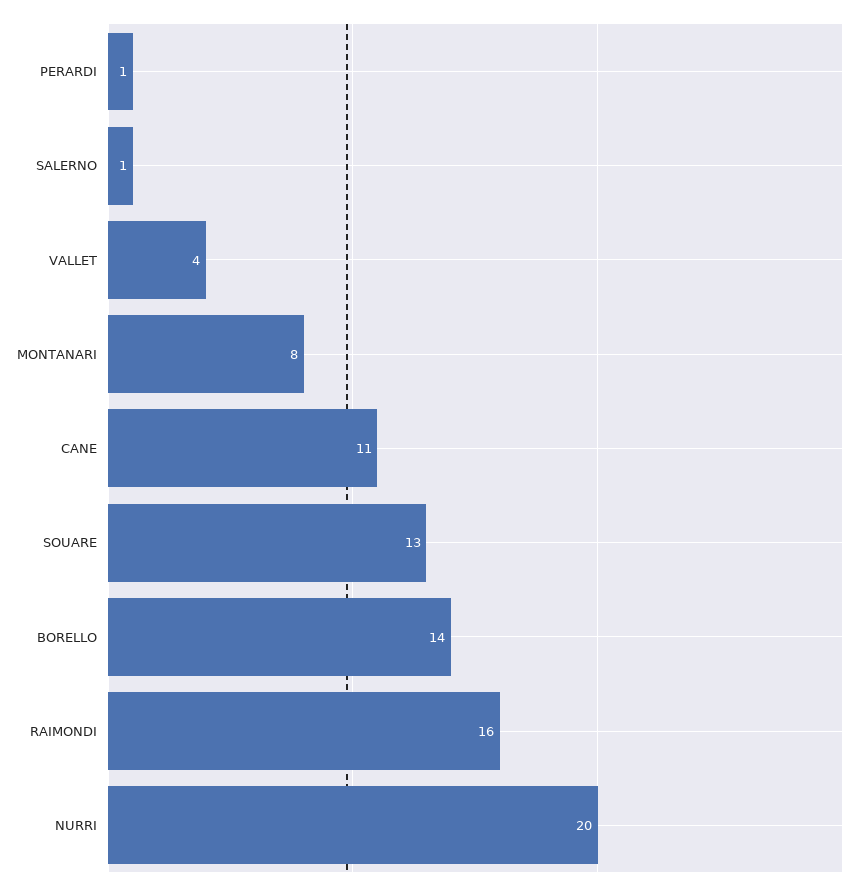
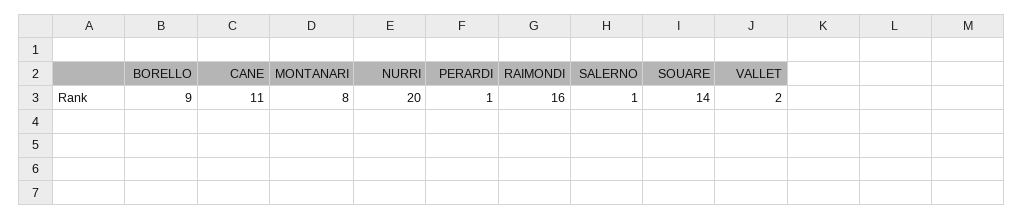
VALLET: 4 -> 2
SOUARE: 13 -> 14
BORELLO: 14 -> 9

